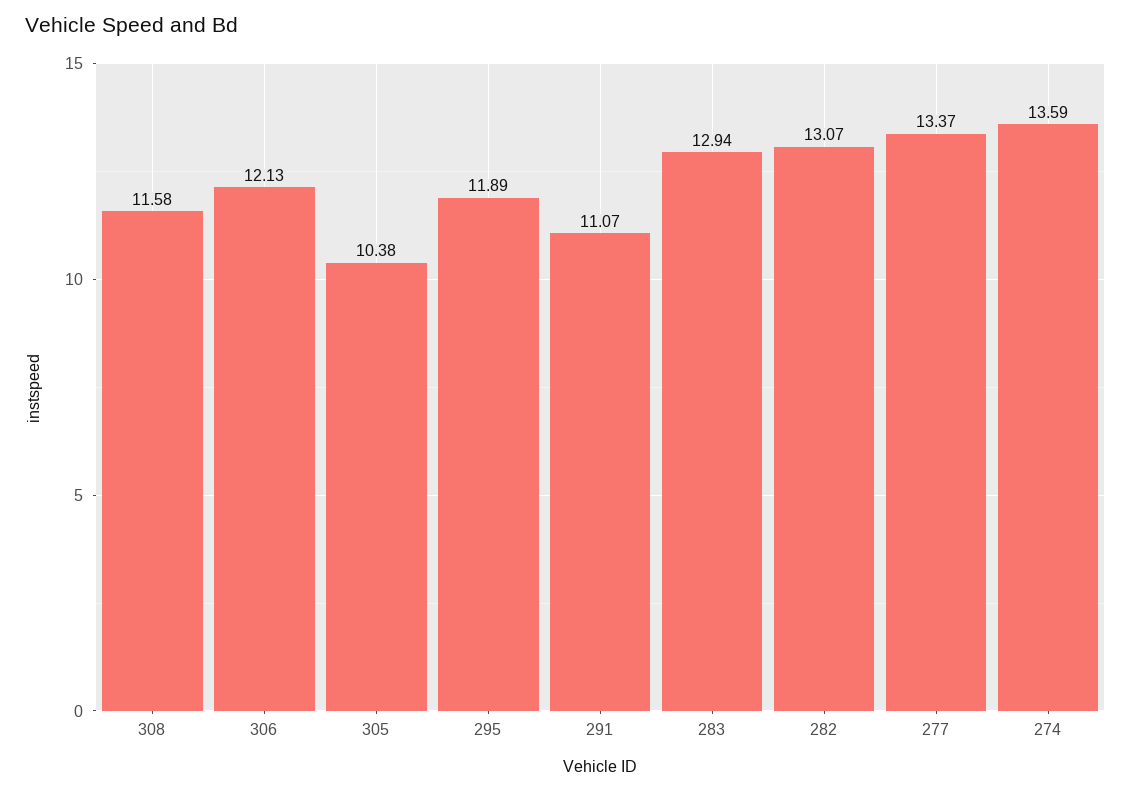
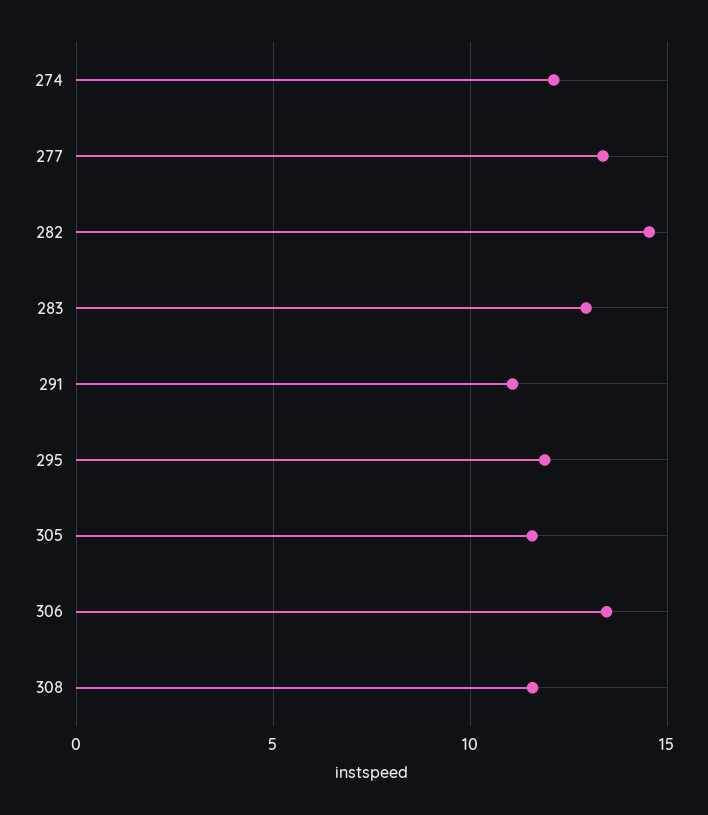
306: 12.13 -> 13.5
305: 10.38 -> 11.5
282: 13.07 -> 14.5
274: 13.59 -> 12

